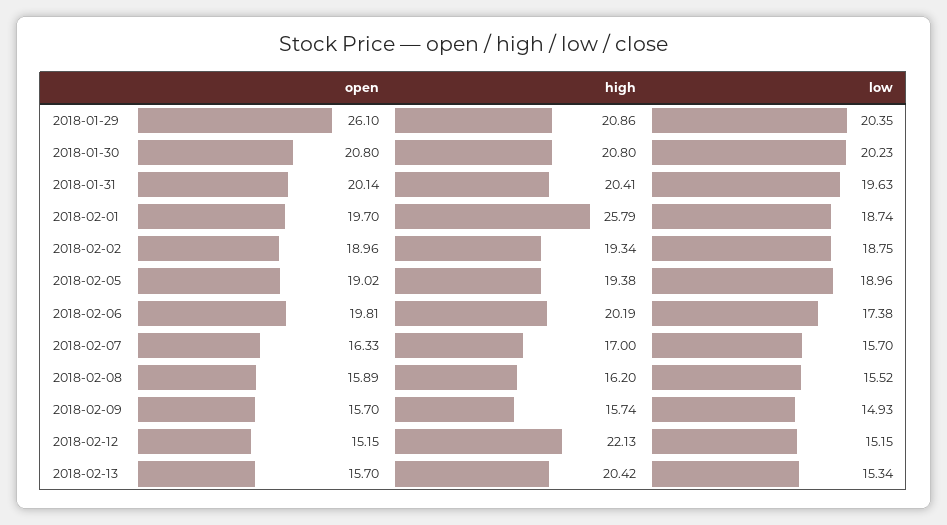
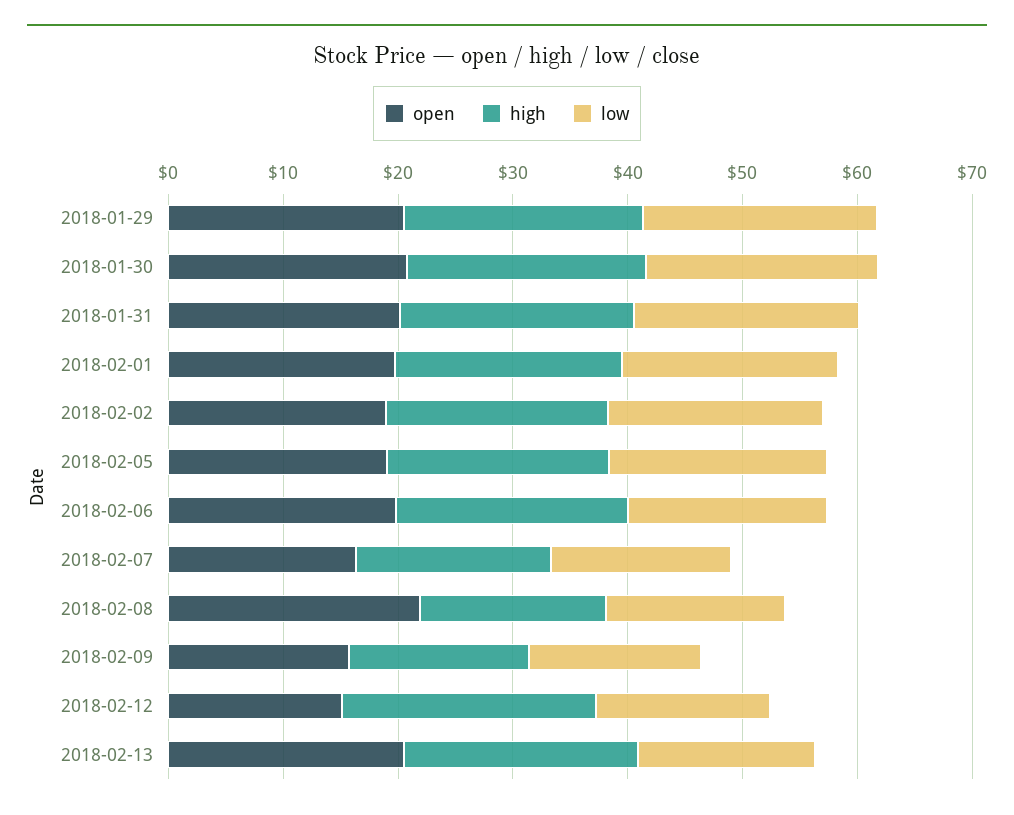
open, 2018-01-29: 26.1 -> 20
high, 2018-02-01: 25.79 -> 20
open, 2018-02-08: 15.89 -> 22
open, 2018-02-13: 15.7 -> 20

